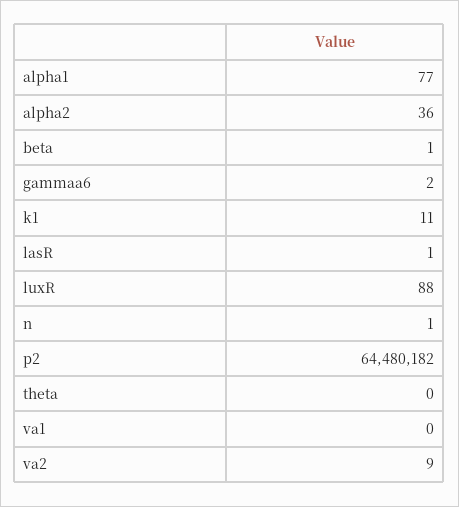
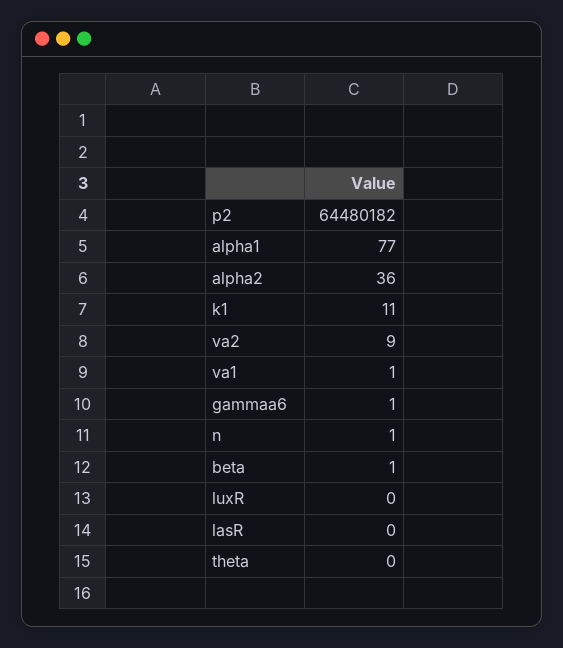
gammaa6: 2 -> 1
lasR: 1 -> 0
luxR: 88 -> 0
va1: 0 -> 1

